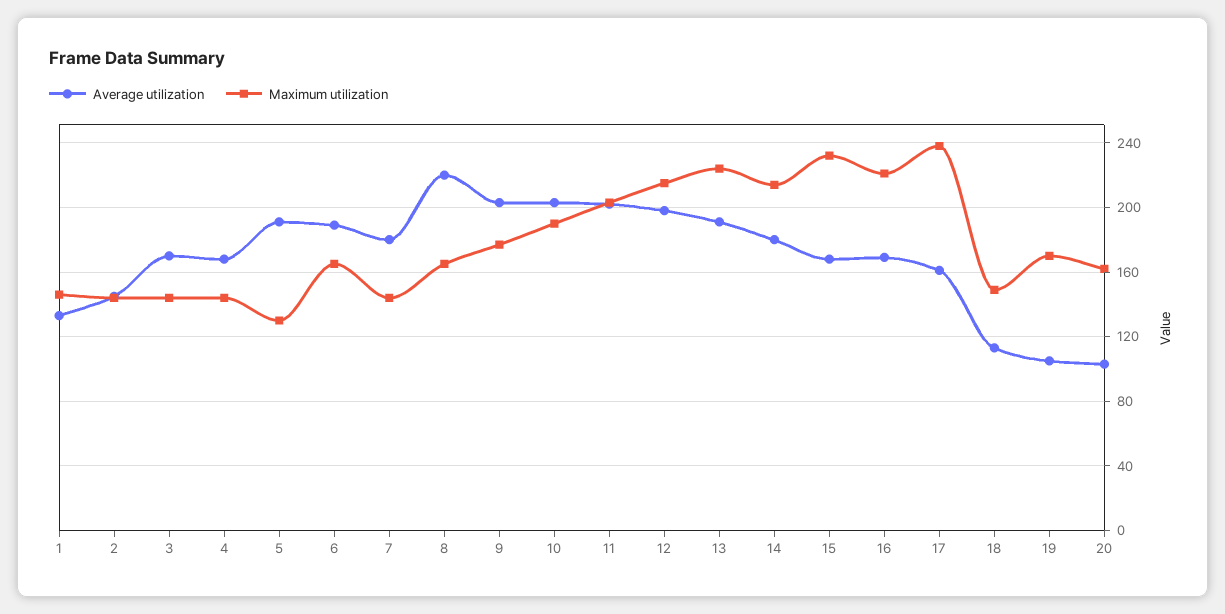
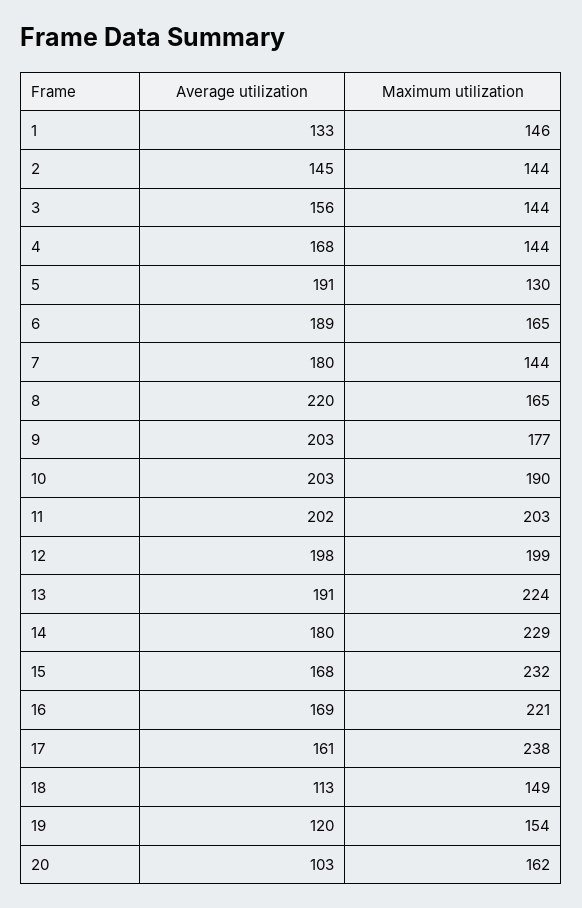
Average utilization, 3: 170 -> 156
Maximum utilization, 12: 215 -> 199
Maximum utilization, 14: 215 -> 229
Average utilization, 19: 105 -> 120
Maximum utilization, 19: 170 -> 154

